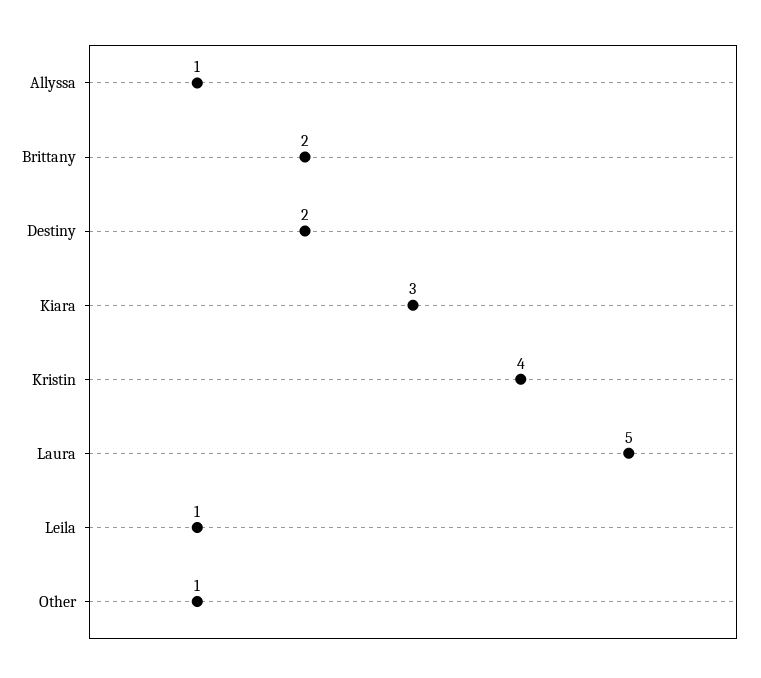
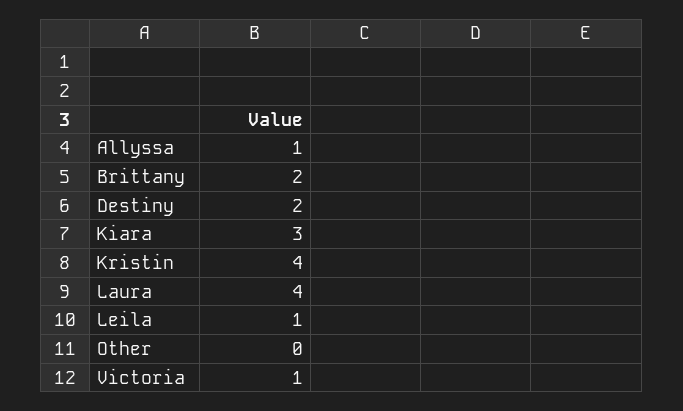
Laura: 5 -> 4
Other: 1 -> 0
Victoria: none -> 1

